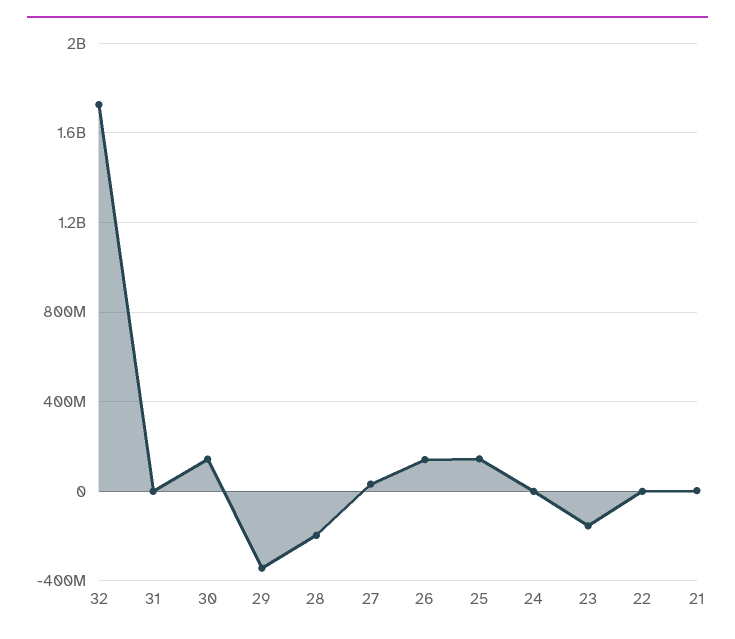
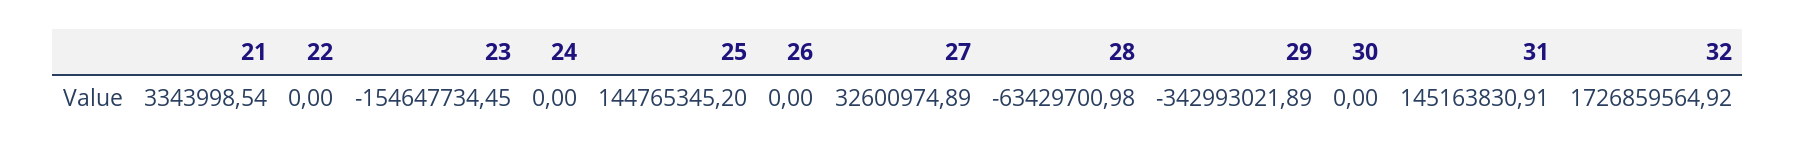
31: 0 -> 145163830.91
30: 150000000 -> 0
28: -200000000 -> -63429700.98
26: 150000000 -> 0

